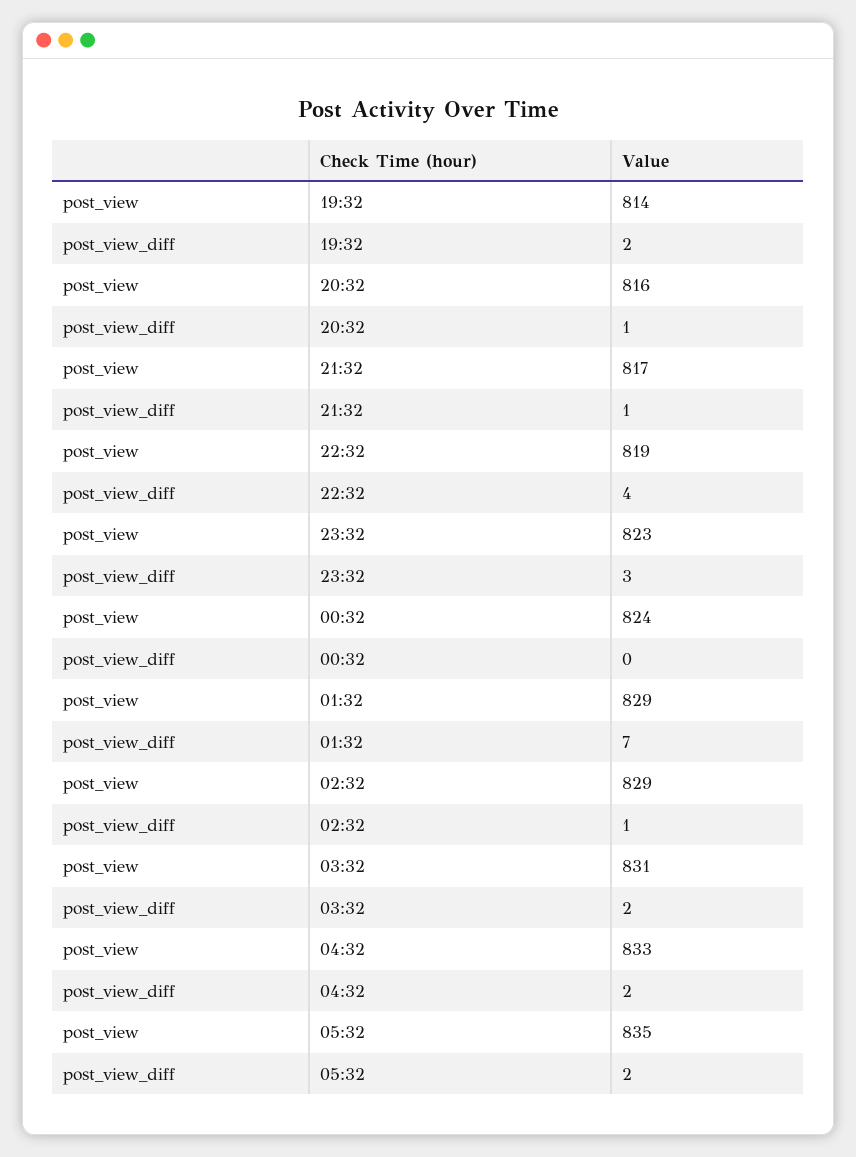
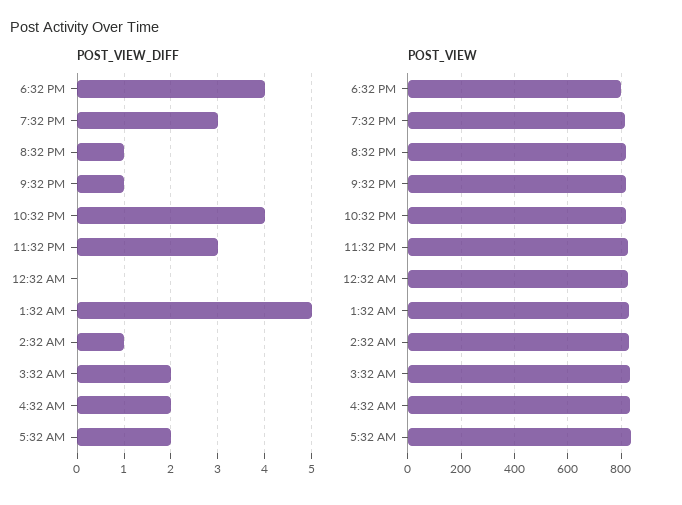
post_view_diff, 19:32: 2 -> 3
post_view_diff, 01:32: 7 -> 5
post_view_diff, 6:32 PM: none -> 4
post_view, 6:32 PM: none -> 800

